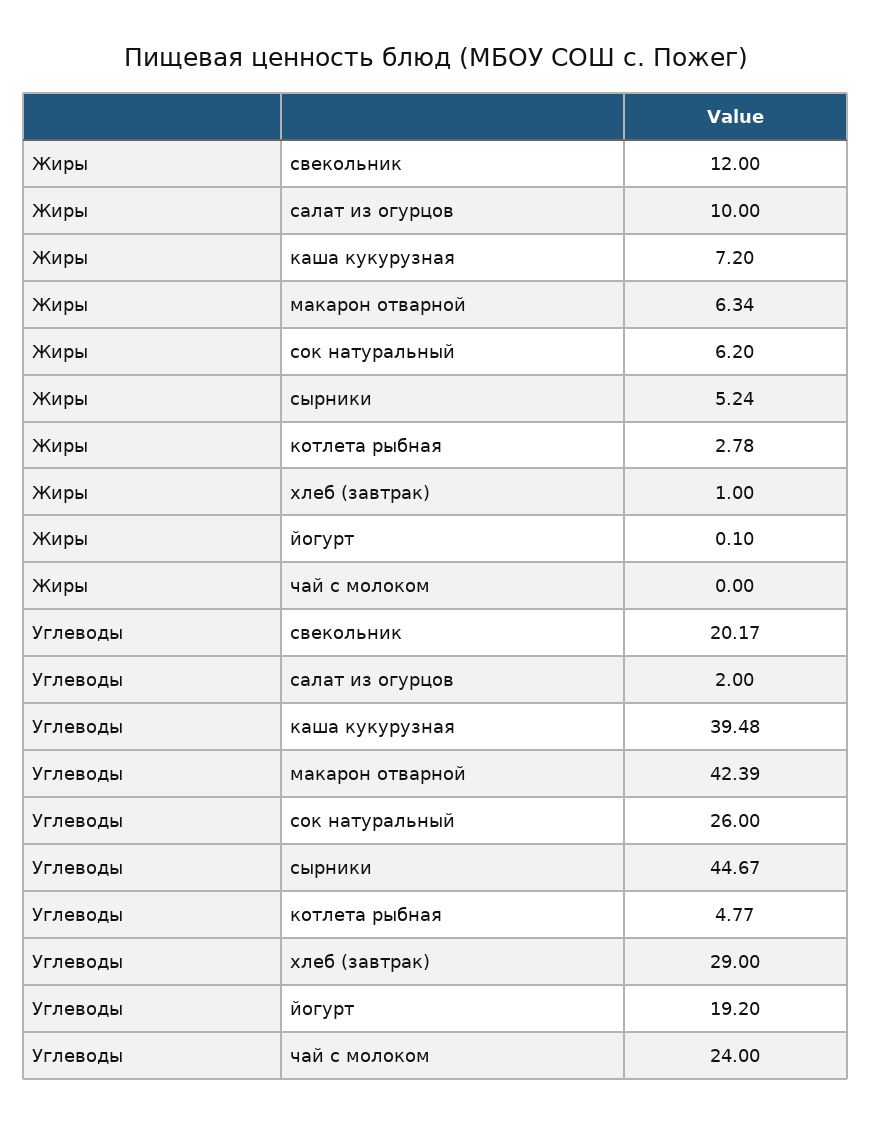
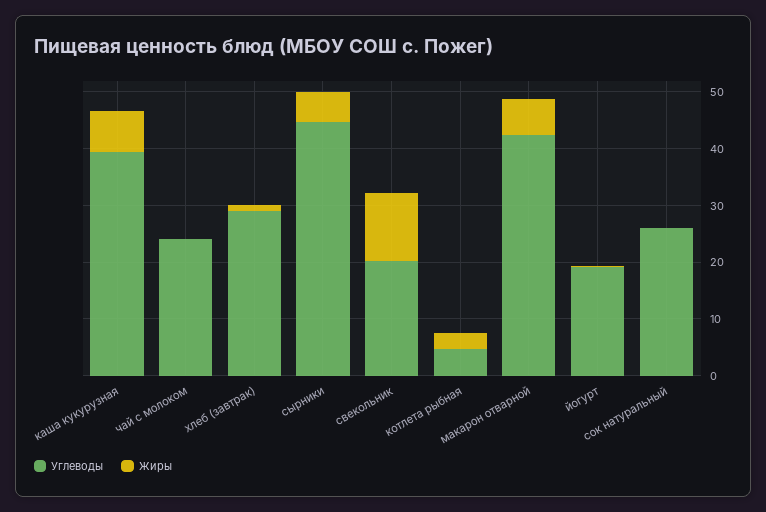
Жиры, салат из огурцов: 10 -> none
Жиры, сок натуральный: 6.2 -> 0
Углеводы, салат из огурцов: 2 -> none

